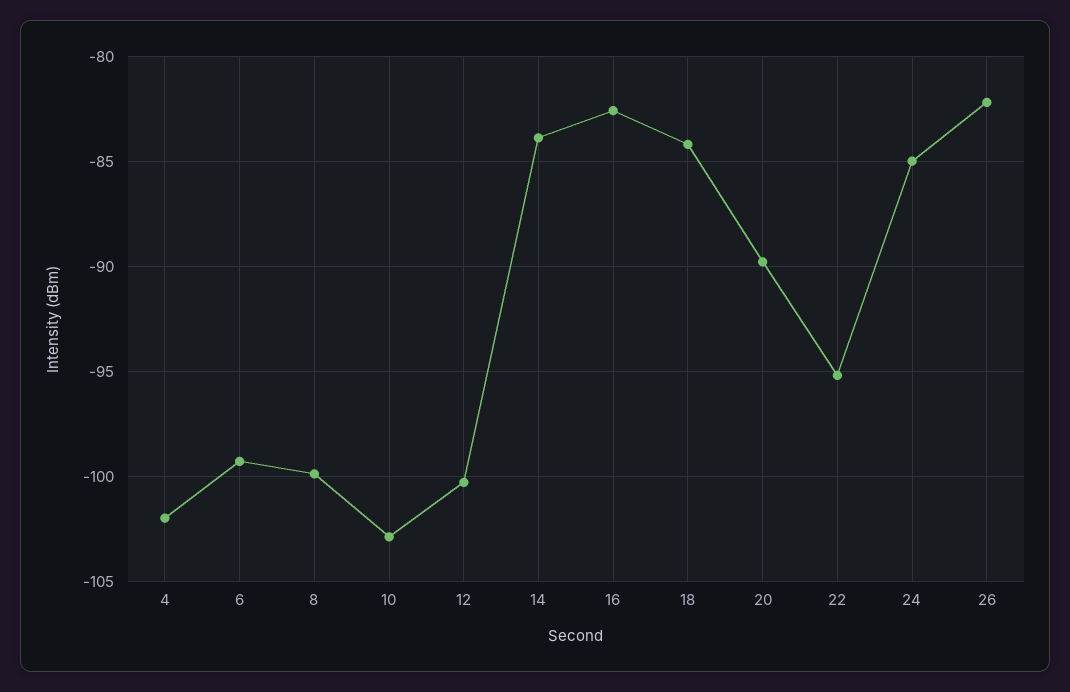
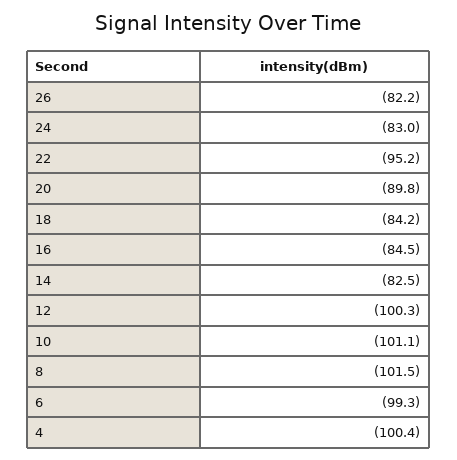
4: -102 -> -100.4
8: -100 -> -101.5
10: -103 -> -101.1
14: -84 -> -82.5
16: -82.5 -> -84.5
24: -85 -> -83

